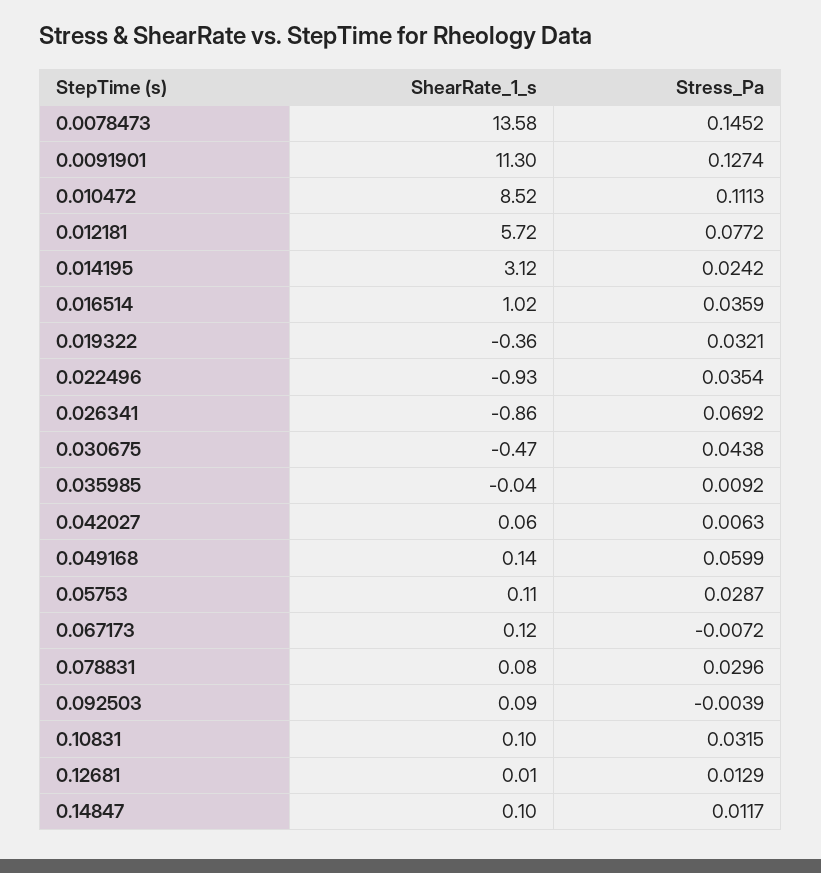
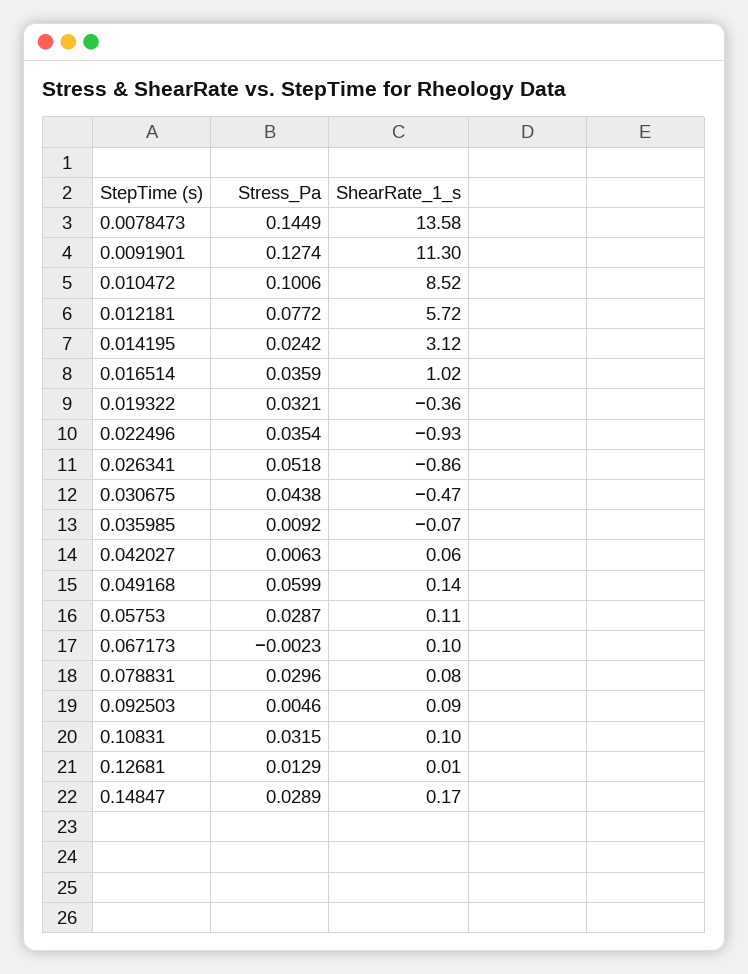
Stress_Pa, 0.0078473: 0.1452 -> 0.1449
Stress_Pa, 0.010472: 0.1113 -> 0.1006
Stress_Pa, 0.026341: 0.0692 -> 0.0518
ShearRate_1_s, 0.035985: -0.04 -> -0.07
ShearRate_1_s, 0.067173: 0.12 -> 0.1
Stress_Pa, 0.067173: -0.0072 -> -0.0023
Stress_Pa, 0.092503: -0.0039 -> 0.0046
ShearRate_1_s, 0.14847: 0.1 -> 0.17
Stress_Pa, 0.14847: 0.0117 -> 0.0289

